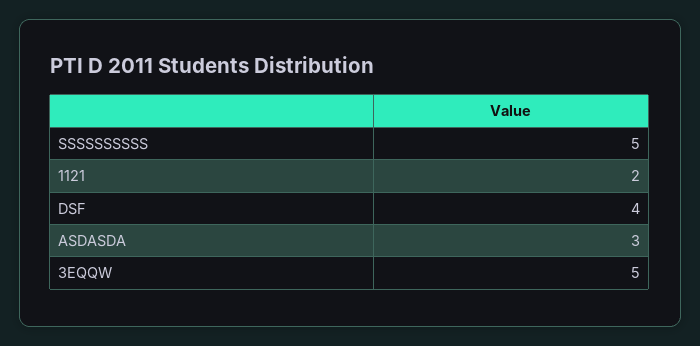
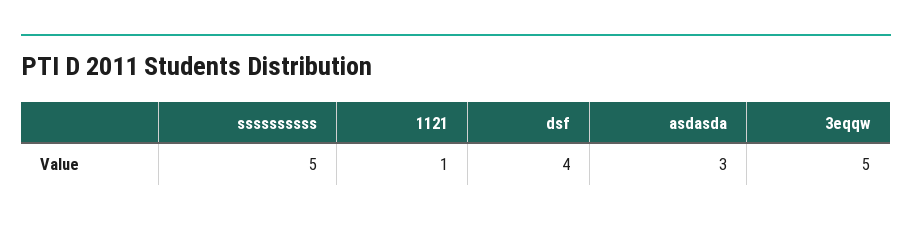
1121: 2 -> 1

